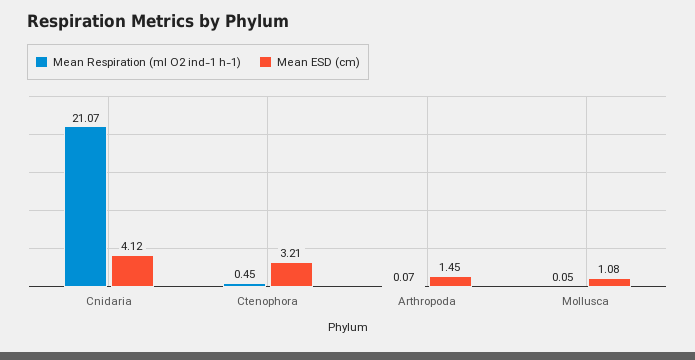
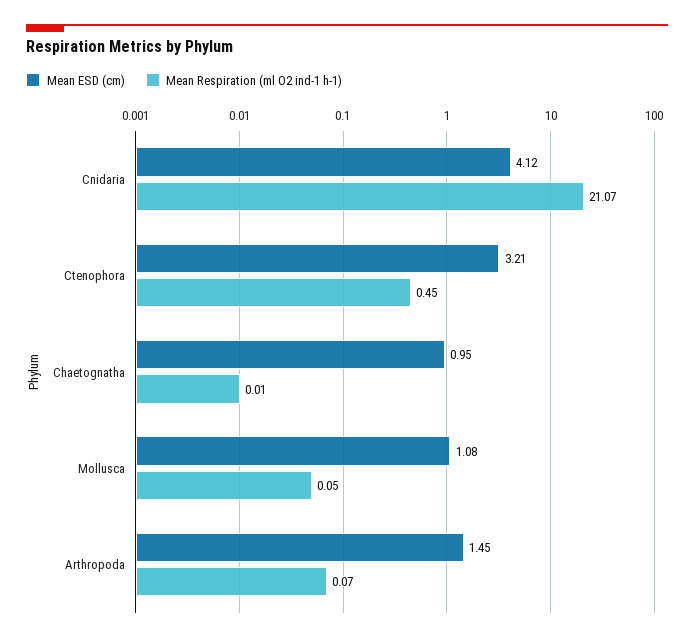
Mean ESD (cm), Chaetognatha: none -> 0.95
Mean Respiration (ml O2 ind-1 h-1), Chaetognatha: none -> 0.01

